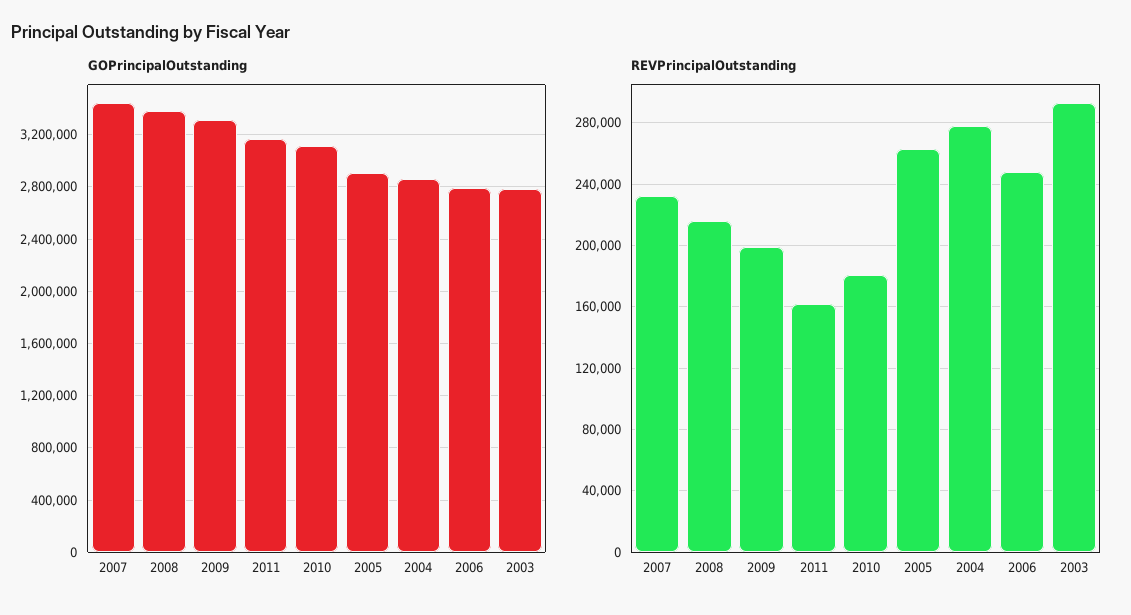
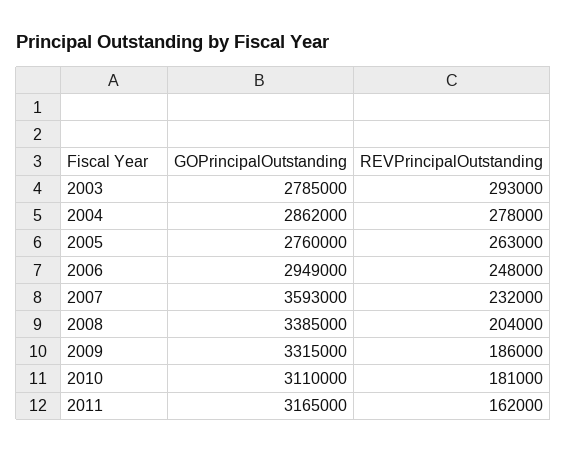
GOPrincipalOutstanding, 2007: 3450000 -> 3593000
GOPrincipalOutstanding, 2005: 2900000 -> 2760000
GOPrincipalOutstanding, 2006: 2800000 -> 2949000
REVPrincipalOutstanding, 2008: 215000 -> 204000
REVPrincipalOutstanding, 2009: 200000 -> 186000

